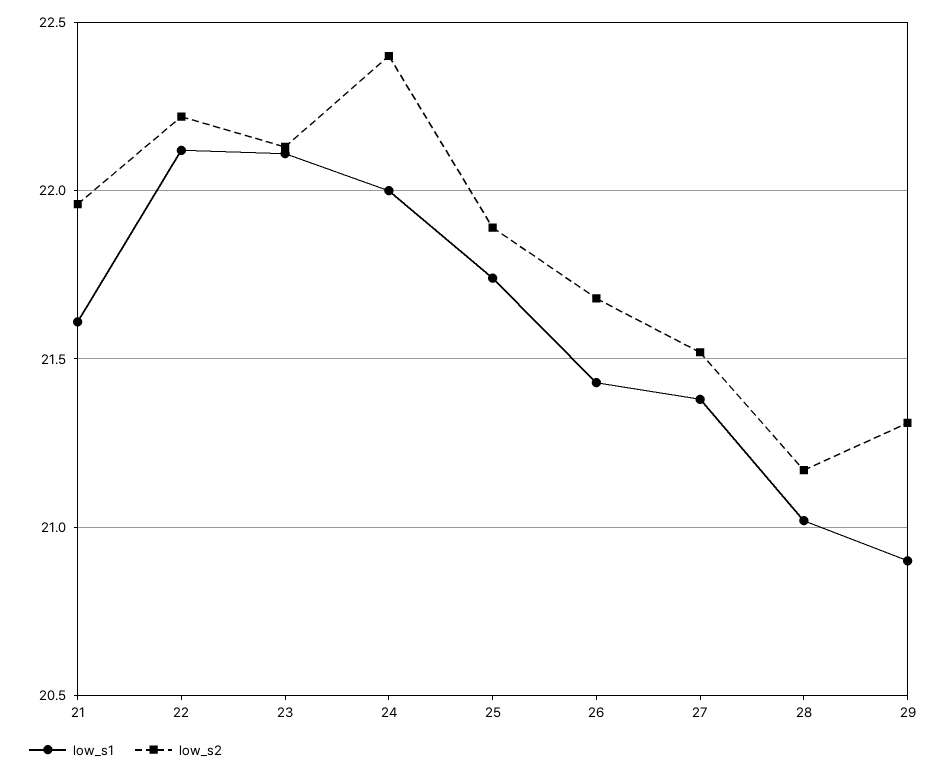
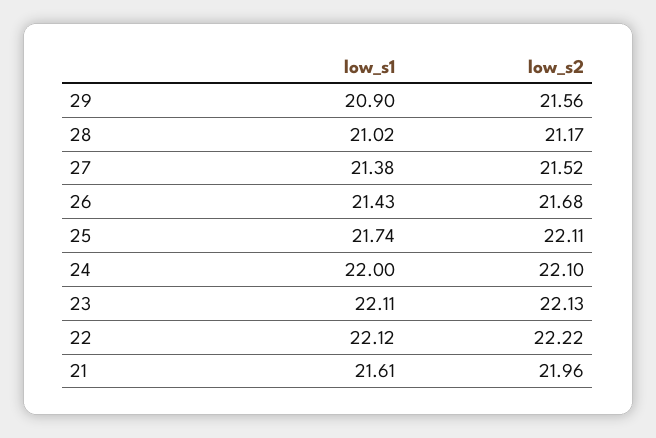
low_s2, 24: 22.4 -> 22.1
low_s2, 25: 21.9 -> 22.11
low_s2, 29: 21.3 -> 21.56

